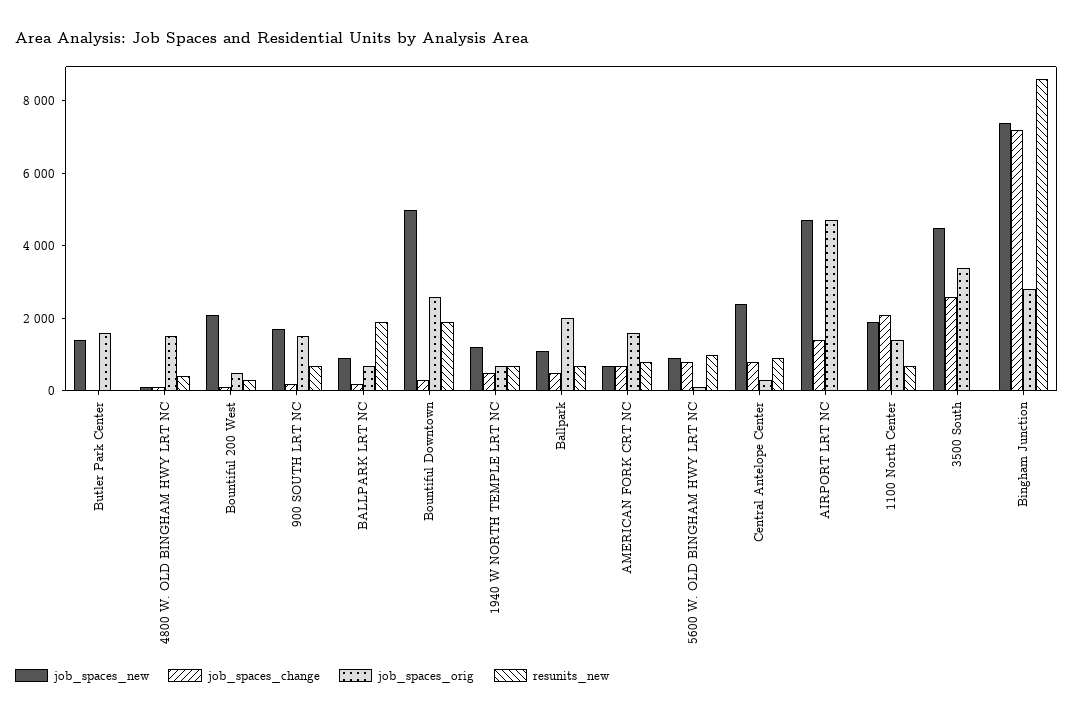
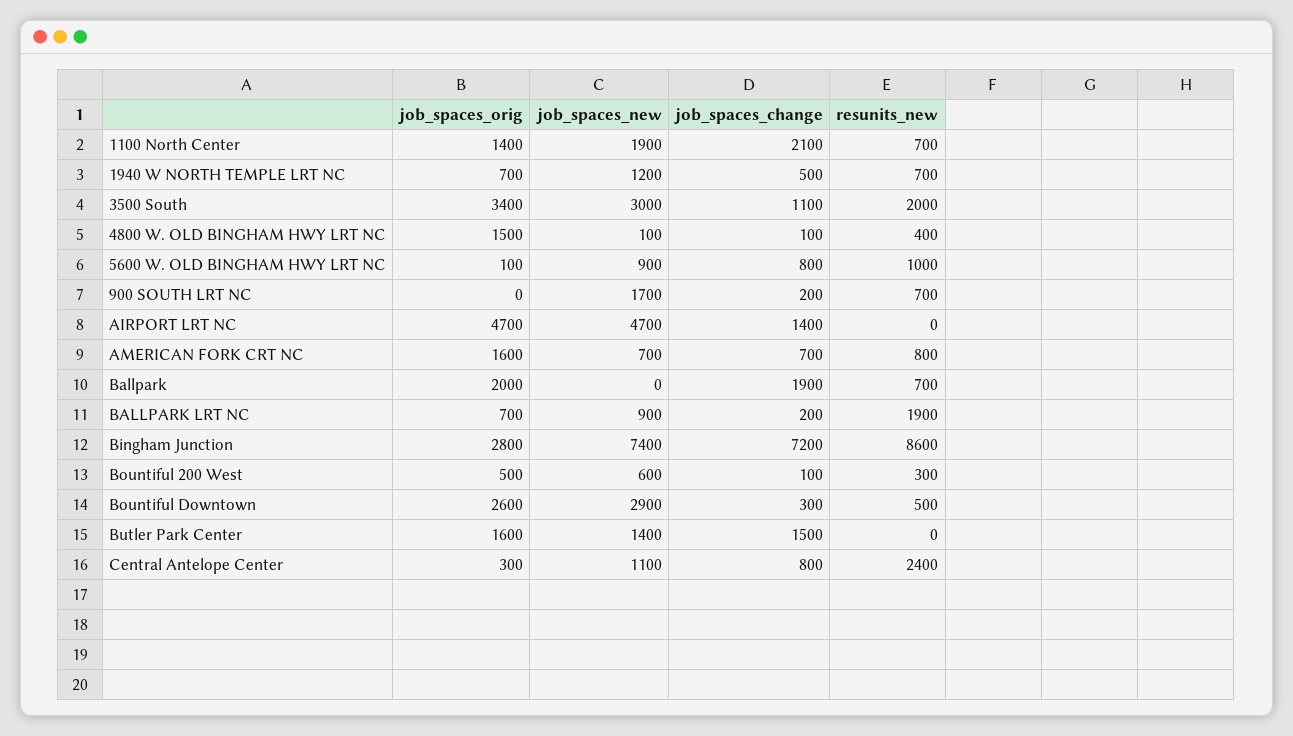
job_spaces_change, Butler Park Center: 0 -> 1500
job_spaces_new, Bountiful 200 West: 2000 -> 600
job_spaces_orig, 900 SOUTH LRT NC: 1500 -> 0
job_spaces_new, Bountiful Downtown: 5000 -> 2900
resunits_new, Bountiful Downtown: 2000 -> 500
job_spaces_new, Ballpark: 1000 -> 0
job_spaces_change, Ballpark: 500 -> 1900
job_spaces_new, Central Antelope Center: 2500 -> 1100
resunits_new, Central Antelope Center: 1000 -> 2400
job_spaces_new, 3500 South: 4500 -> 3000
job_spaces_change, 3500 South: 2500 -> 1100
resunits_new, 3500 South: 0 -> 2000

